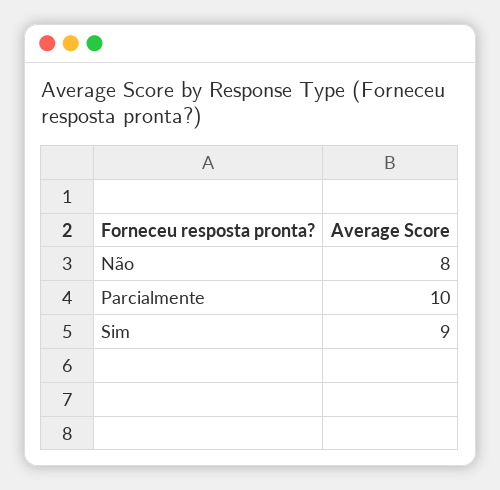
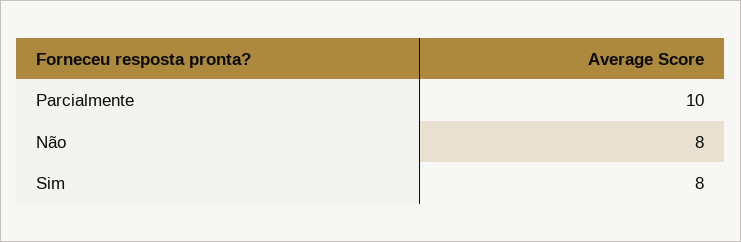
Sim: 9 -> 8

